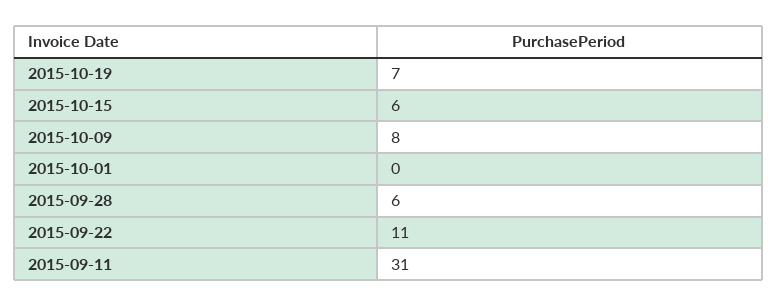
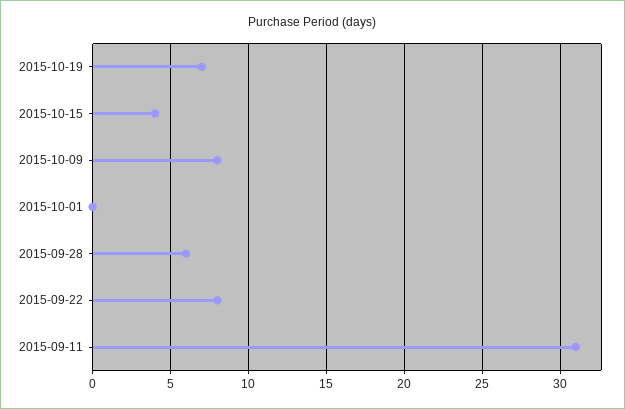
2015-10-15: 6 -> 4
2015-09-22: 11 -> 8

